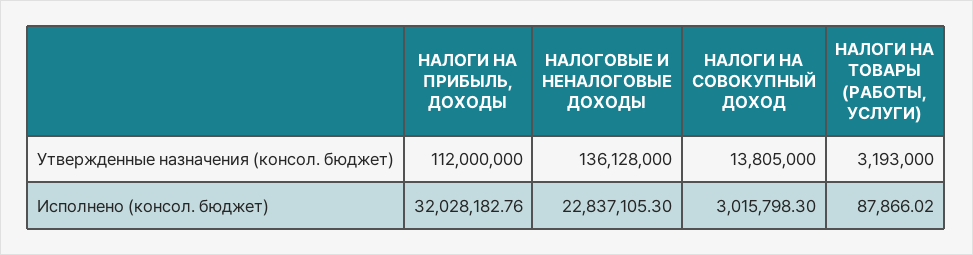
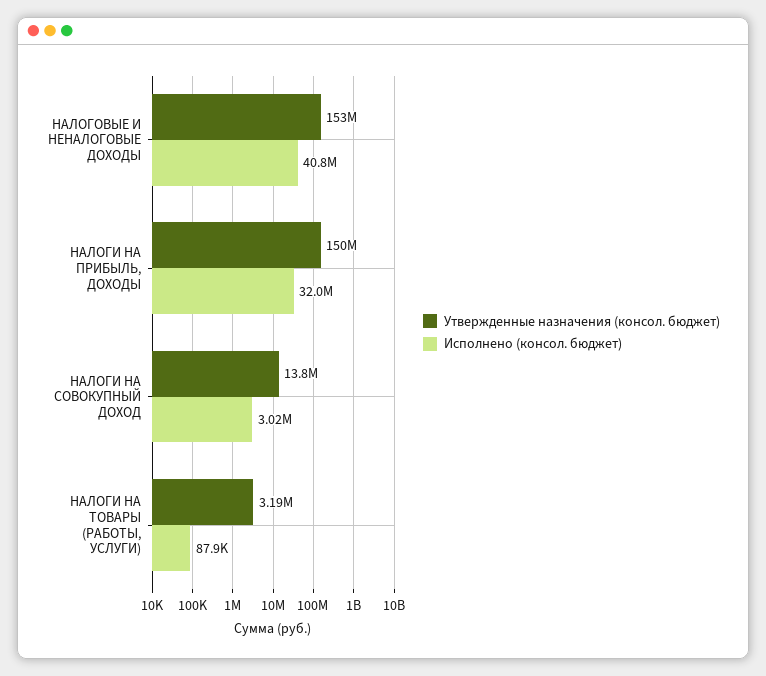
Утвержденные назначения (консол. бюджет), НАЛОГИ НА ПРИБЫЛЬ, ДОХОДЫ: 112000000 -> 150000000
Утвержденные назначения (консол. бюджет), НАЛОГОВЫЕ И НЕНАЛОГОВЫЕ ДОХОДЫ: 136128000 -> 153000000
Исполнено (консол. бюджет), НАЛОГОВЫЕ И НЕНАЛОГОВЫЕ ДОХОДЫ: 22837105.3 -> 40800000

